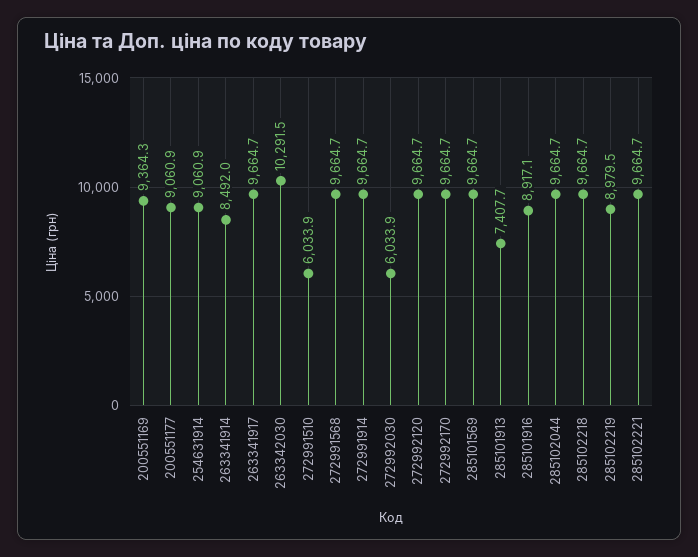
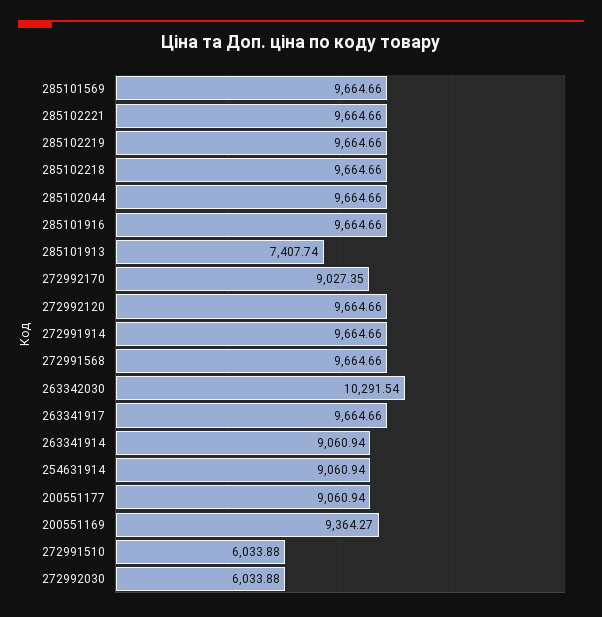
263341914: 8492 -> 9060.94
272992170: 9664.7 -> 9027.35
285101916: 8917.1 -> 9664.66
285102219: 8979.5 -> 9664.66

